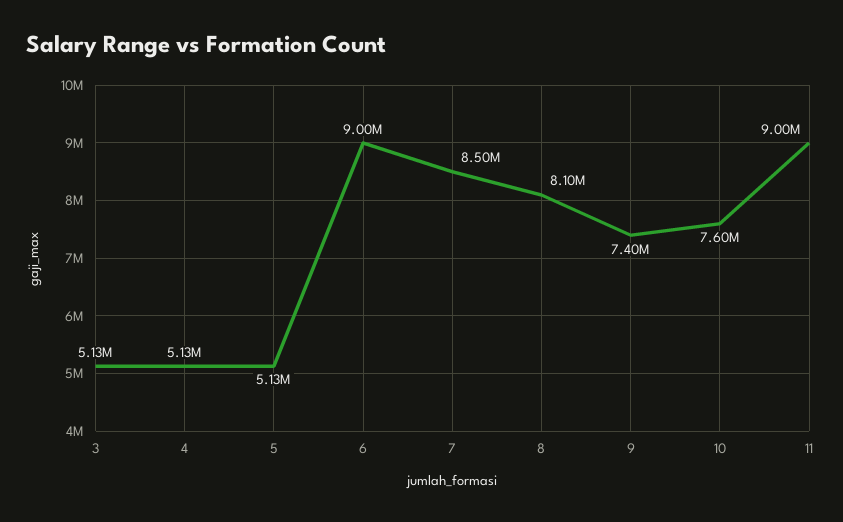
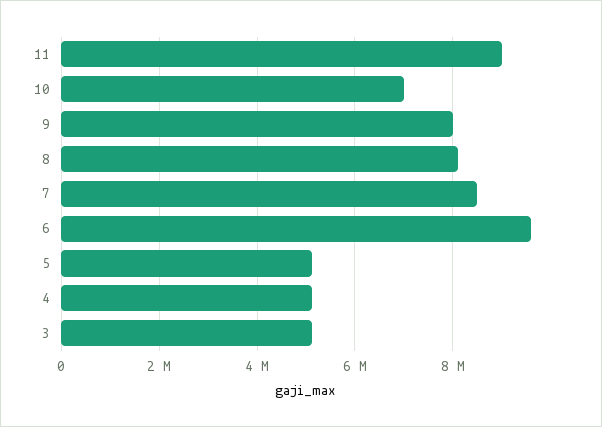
6: 9000000 -> 9600000
9: 7400000 -> 8000000
10: 7600000 -> 7000000

